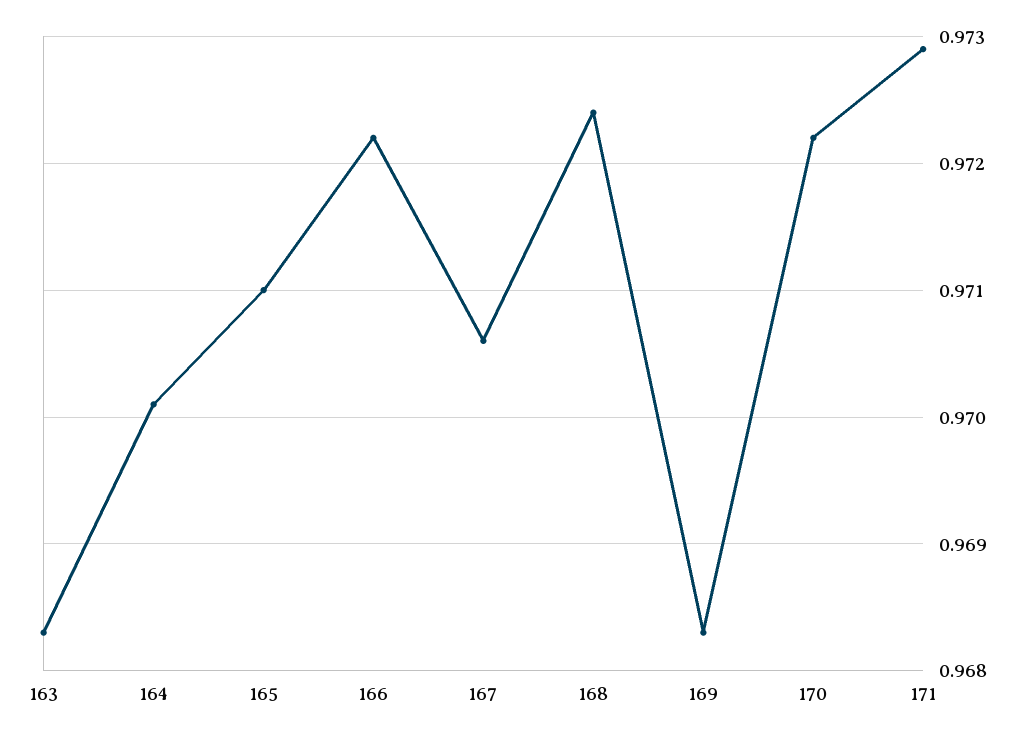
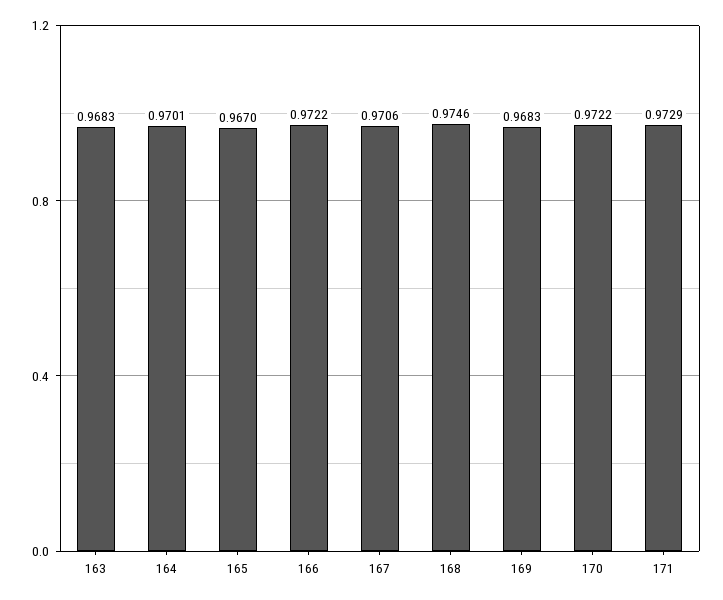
165: 0.971 -> 0.967
168: 0.9724 -> 0.9746

